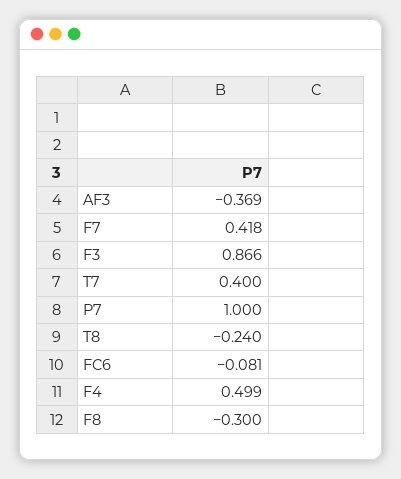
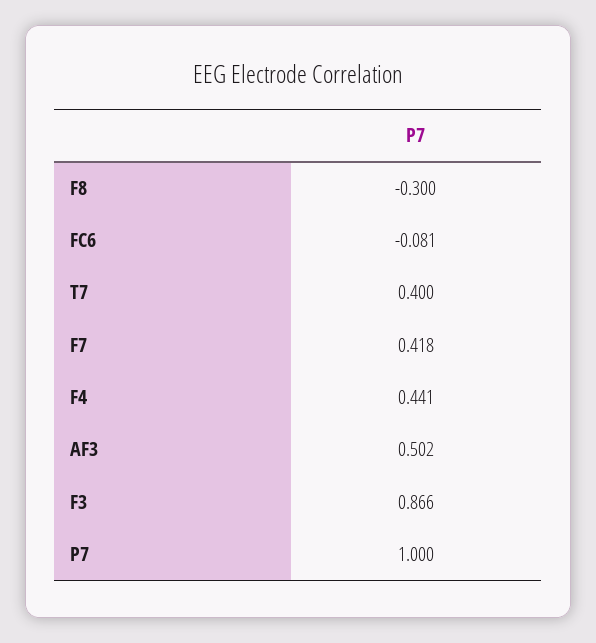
AF3: -0.369 -> 0.502
T8: -0.24 -> none
F4: 0.499 -> 0.441

